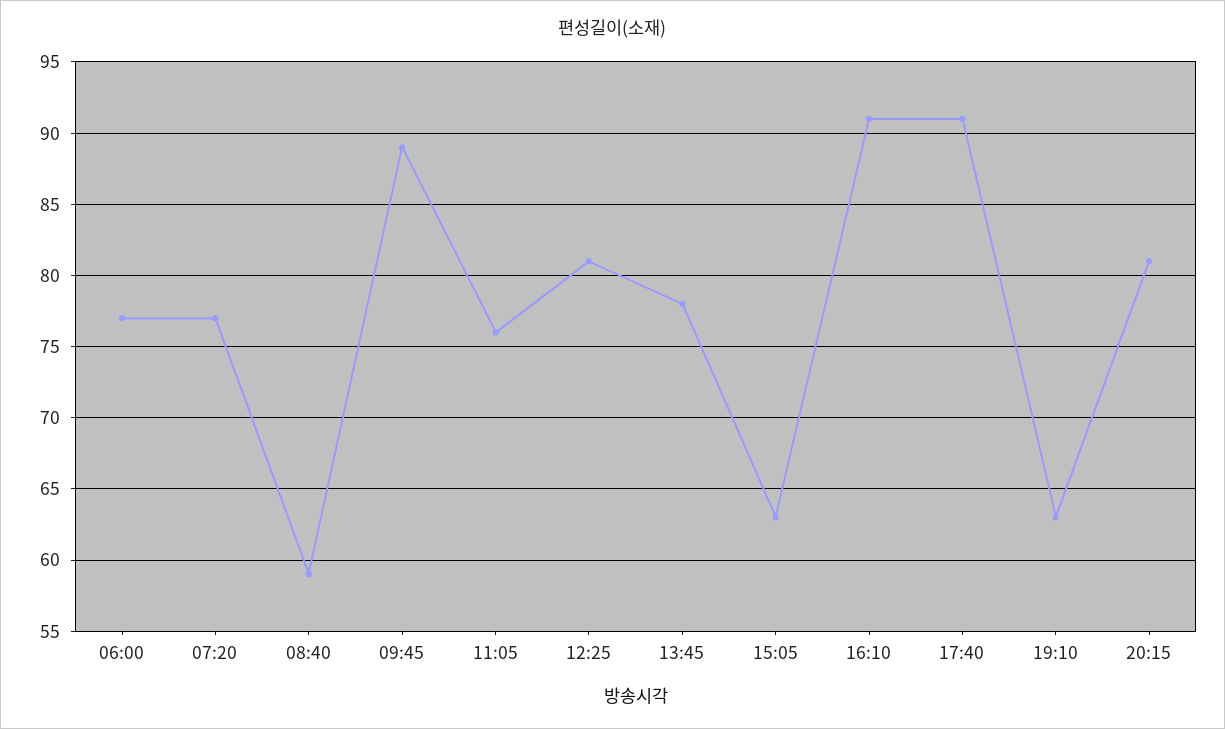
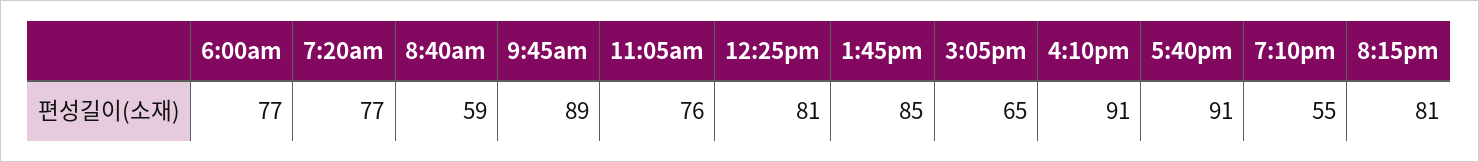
13:45: 78 -> 85
15:05: 63 -> 65
19:10: 63 -> 55

